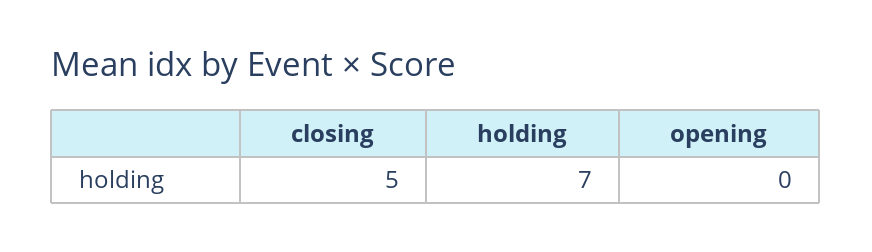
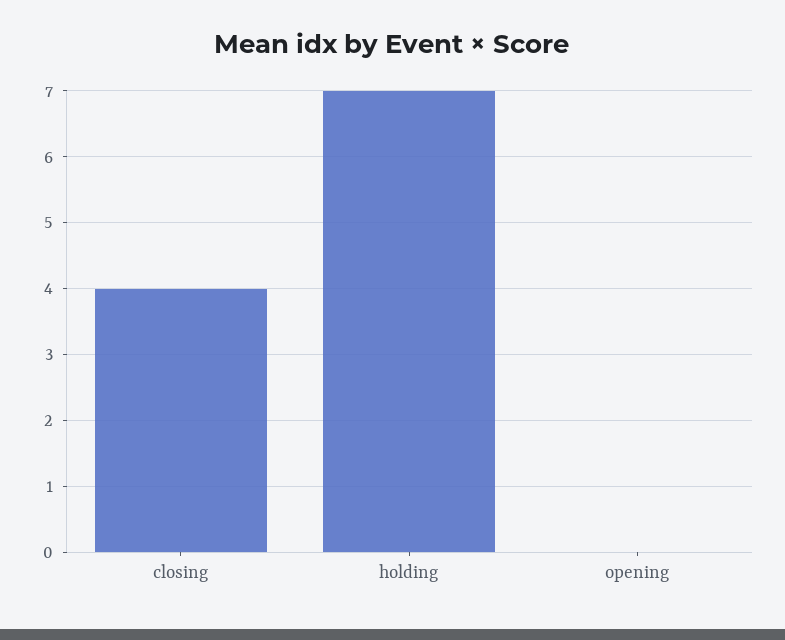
closing: 5 -> 4

